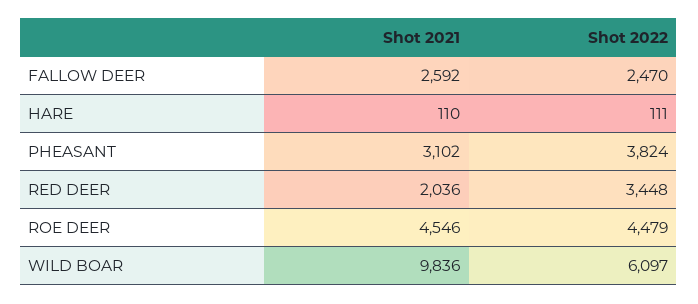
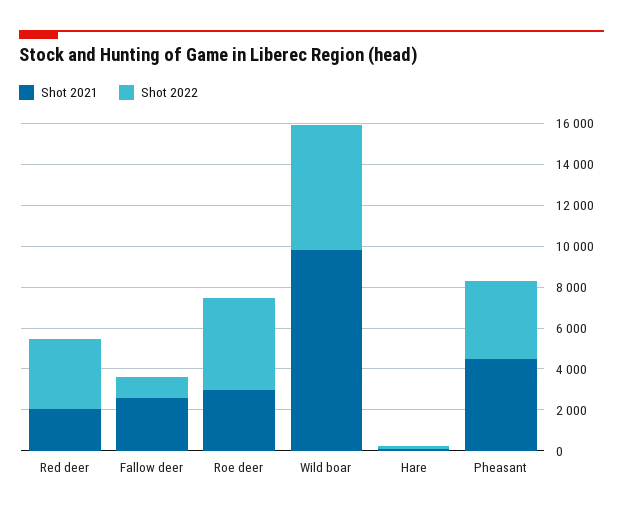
Shot 2022, FALLOW DEER: 2470 -> 1000
Shot 2021, PHEASANT: 3102 -> 4500
Shot 2021, ROE DEER: 4546 -> 3000

